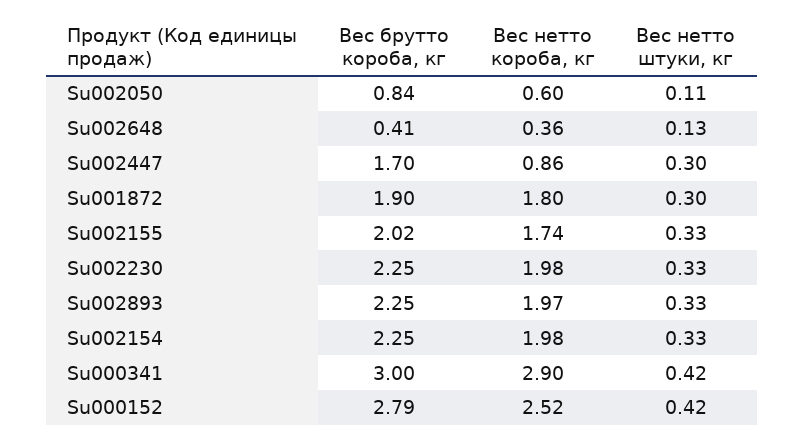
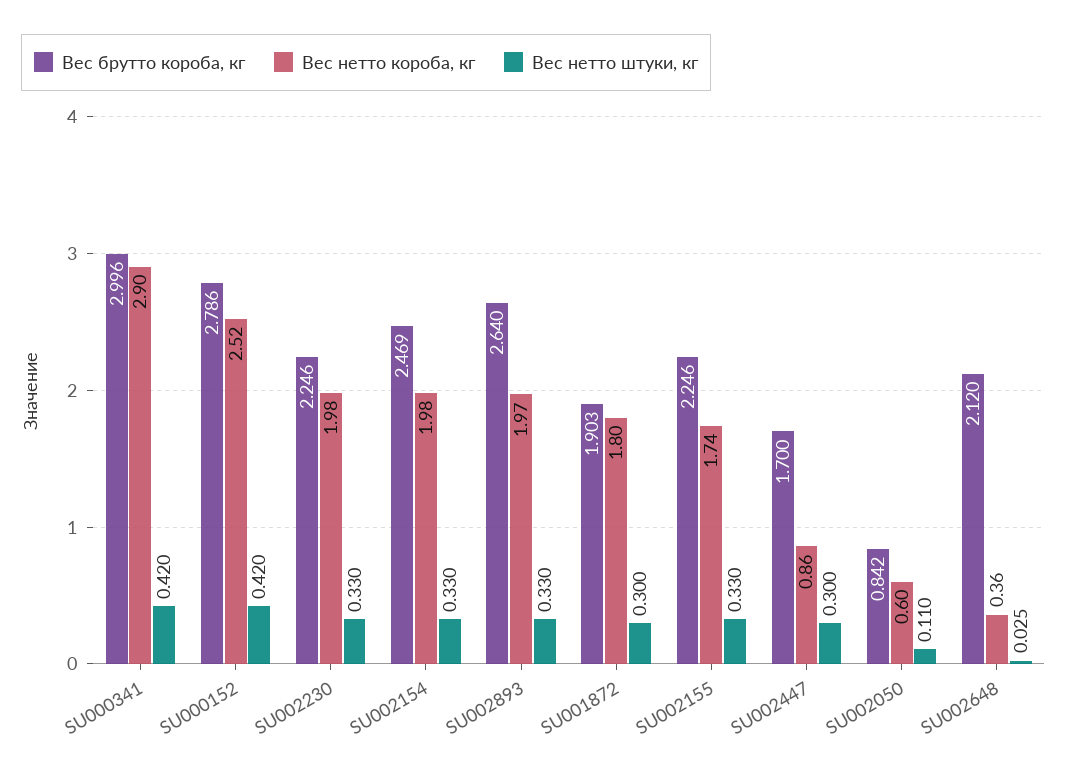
Вес брутто короба, кг, Su002648: 0.41 -> 2.12
Вес нетто штуки, кг, Su002648: 0.13 -> 0.025
Вес брутто короба, кг, Su002155: 2.02 -> 2.246
Вес брутто короба, кг, Su002893: 2.25 -> 2.64
Вес брутто короба, кг, Su002154: 2.25 -> 2.469

